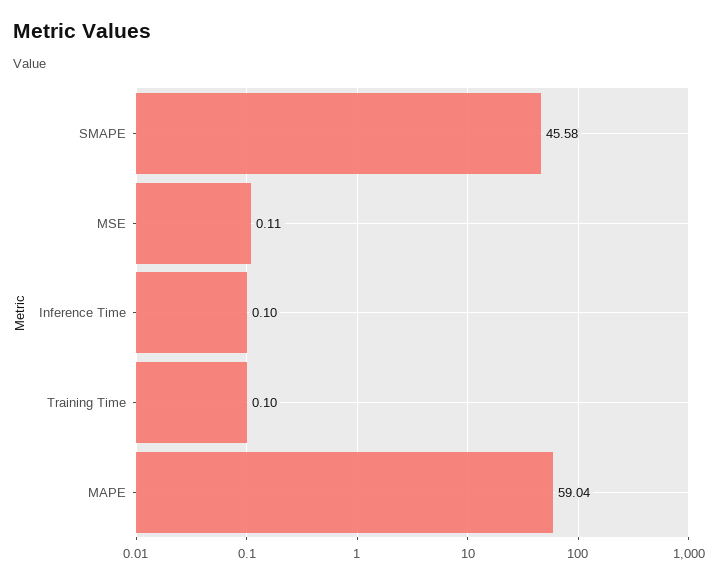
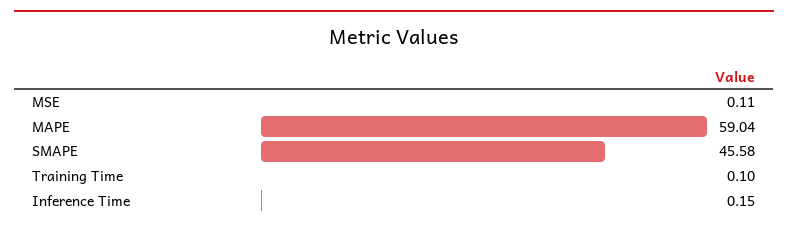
Inference Time: 0.1 -> 0.15

